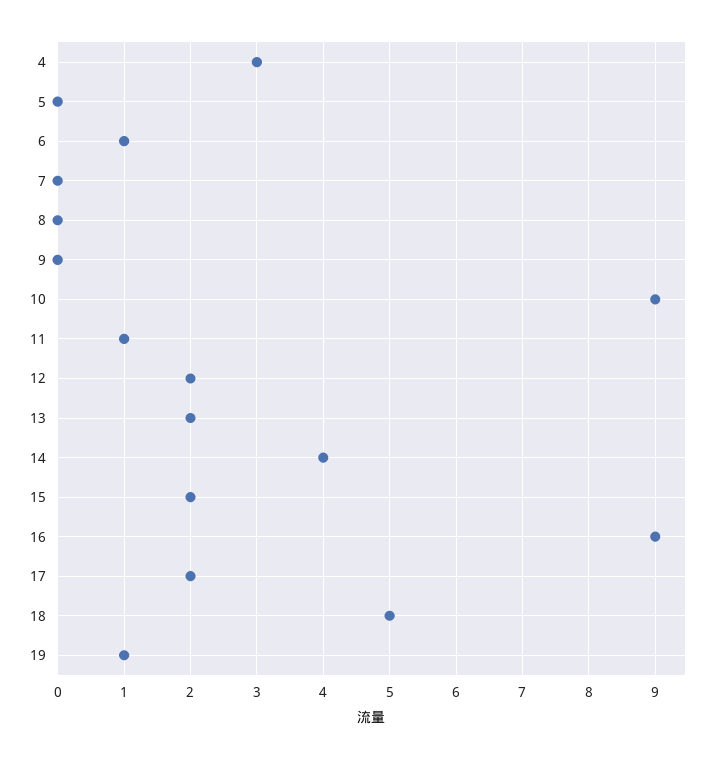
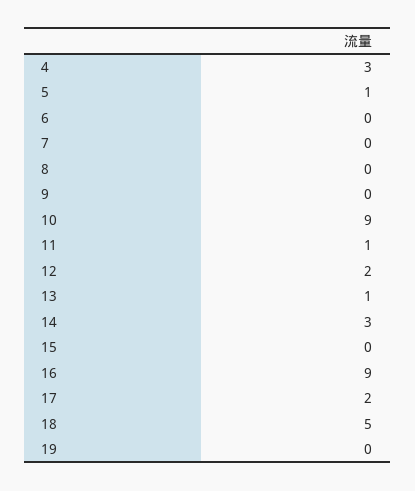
5: 0 -> 1
6: 1 -> 0
13: 2 -> 1
14: 4 -> 3
15: 2 -> 0
19: 1 -> 0

